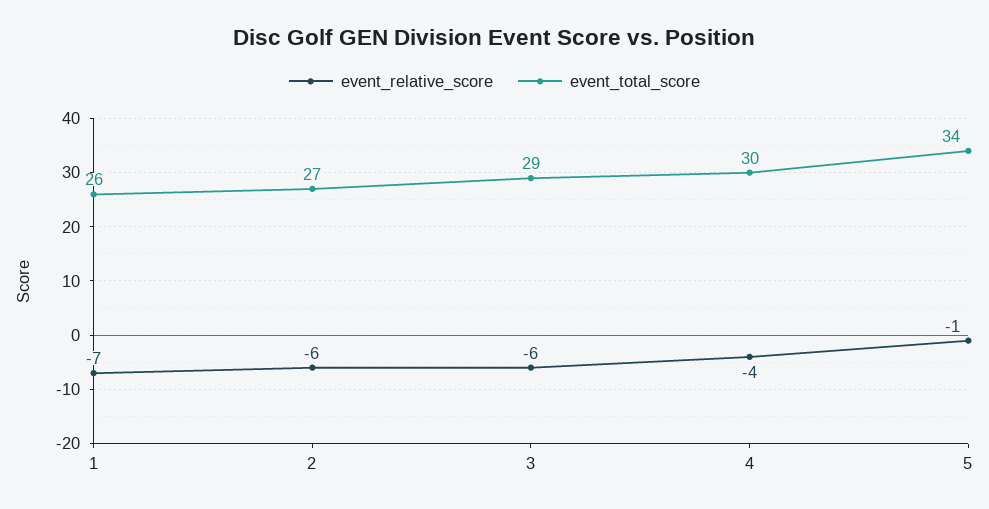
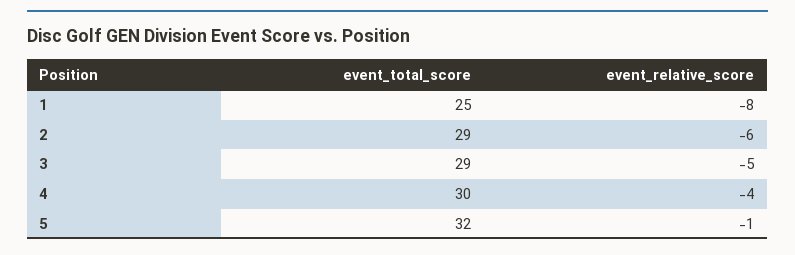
event_relative_score, 1: -7 -> -8
event_total_score, 1: 26 -> 25
event_total_score, 2: 27 -> 29
event_relative_score, 3: -6 -> -5
event_total_score, 5: 34 -> 32

